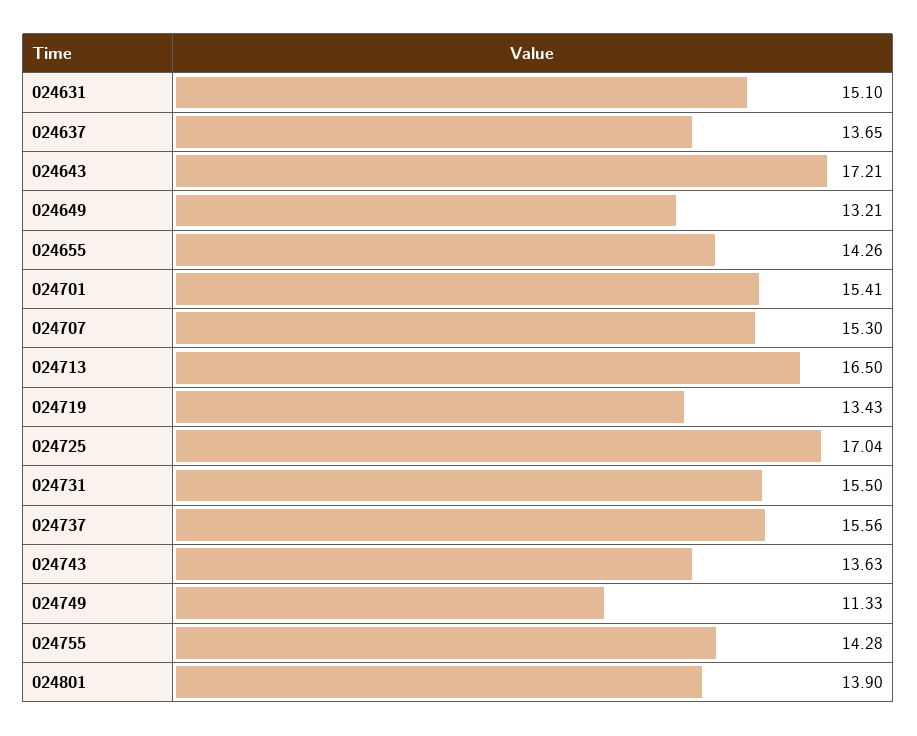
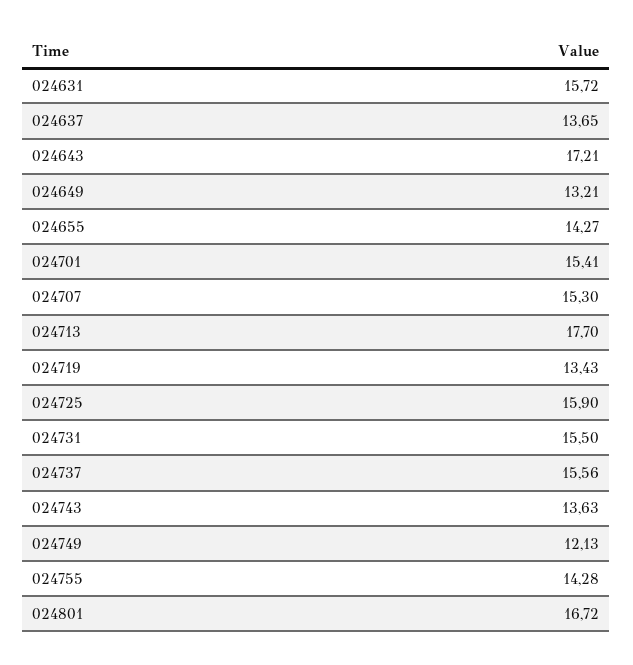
024631: 15.1 -> 15.72
024655: 14.26 -> 14.27
024713: 16.5 -> 17.7
024725: 17.04 -> 15.9
024749: 11.33 -> 12.13
024801: 13.9 -> 16.72

